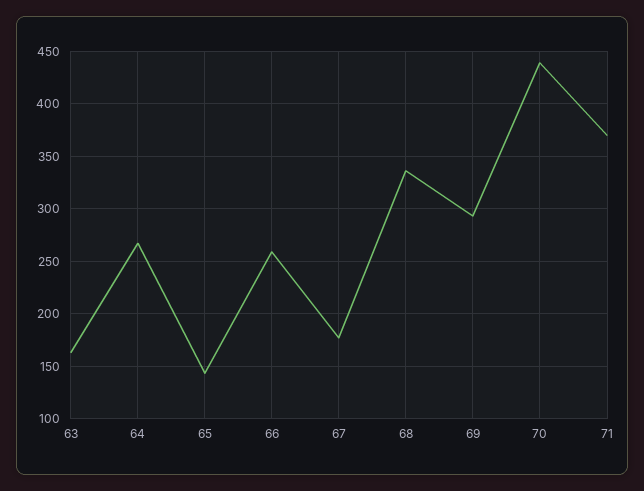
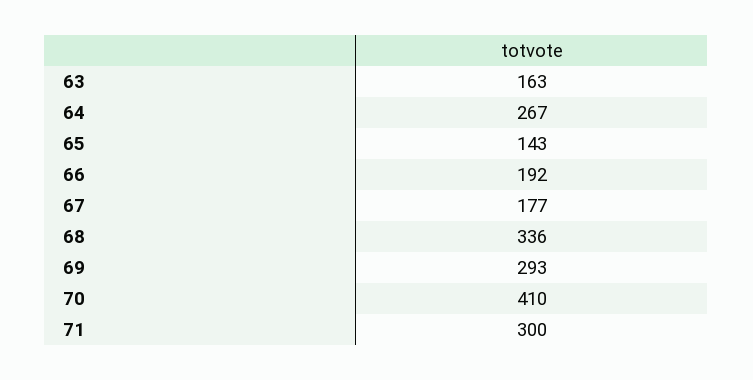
66: 260 -> 192
70: 440 -> 410
71: 370 -> 300

